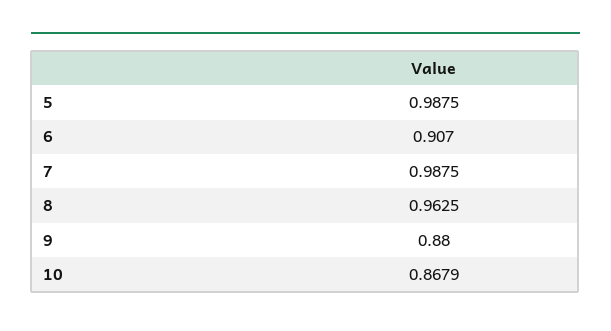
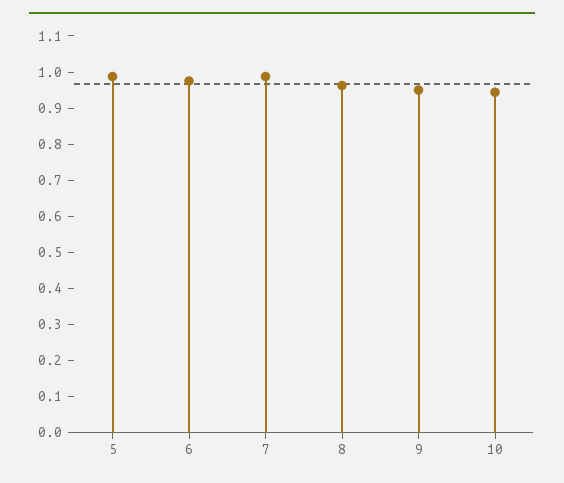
6: 0.907 -> 0.975
9: 0.88 -> 0.95
10: 0.8679 -> 0.95

